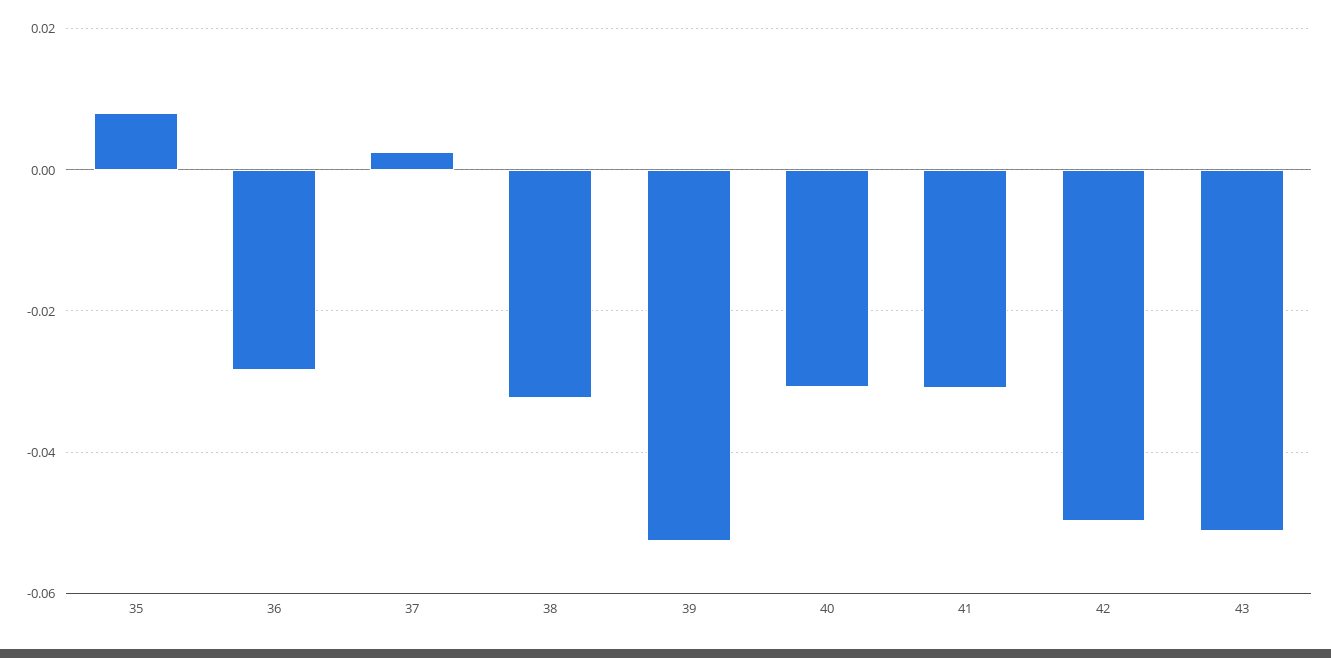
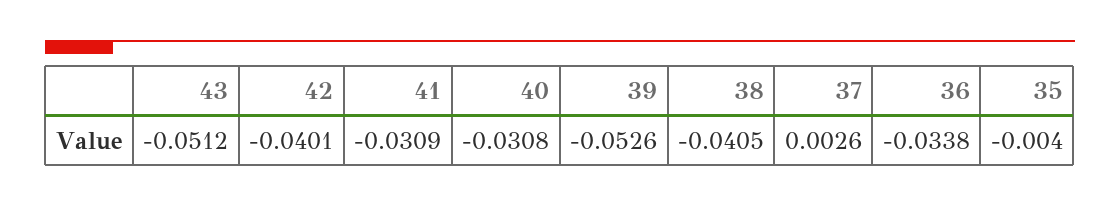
35: 0.008 -> -0.004
36: -0.028 -> -0.0338
38: -0.032 -> -0.0405
42: -0.05 -> -0.0401

